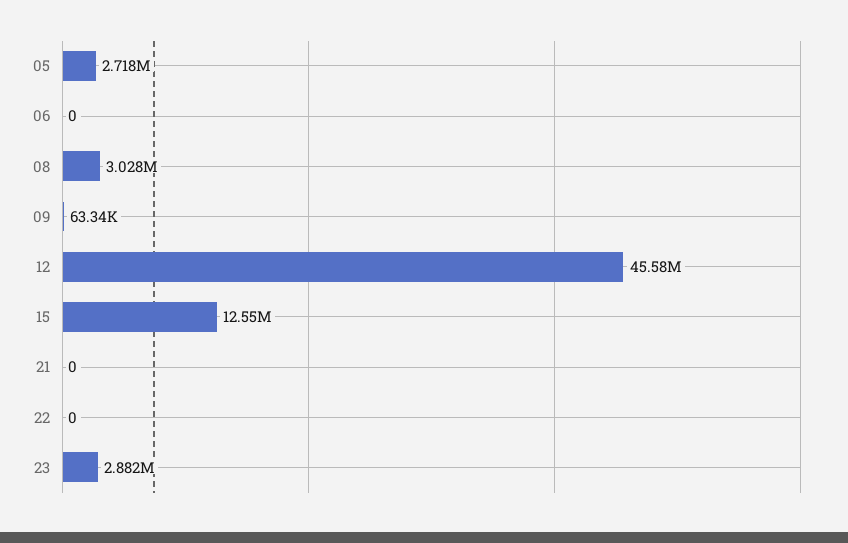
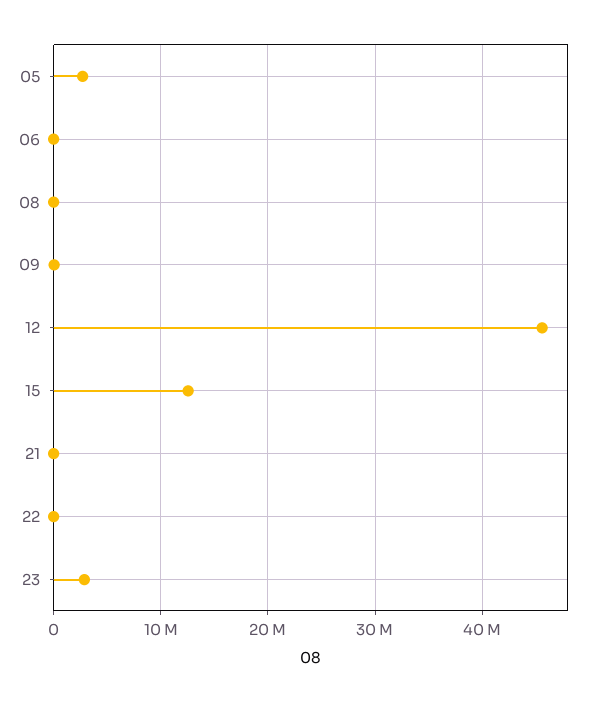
08: 3028000 -> 0

